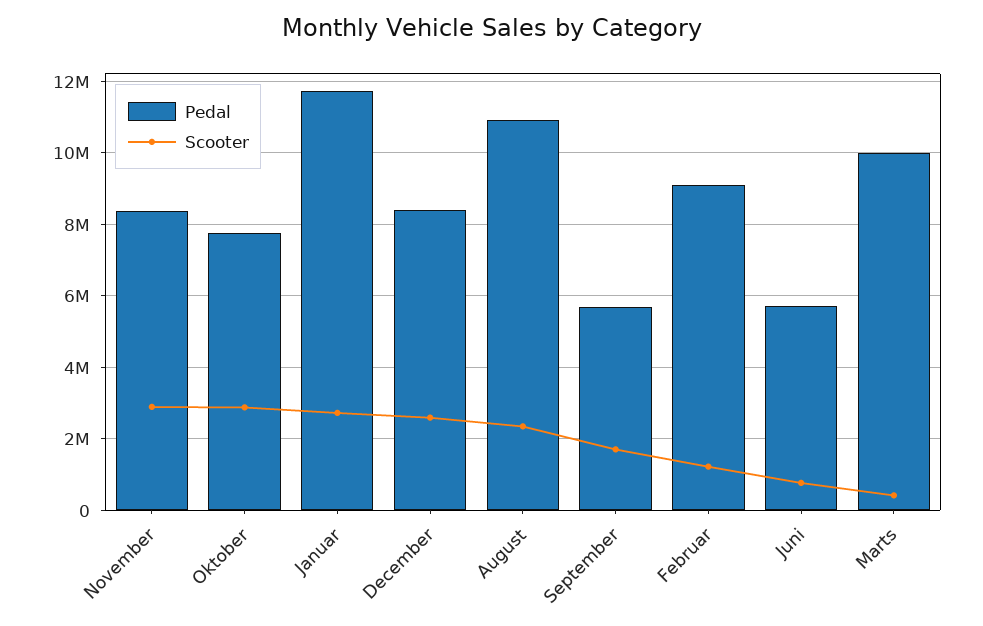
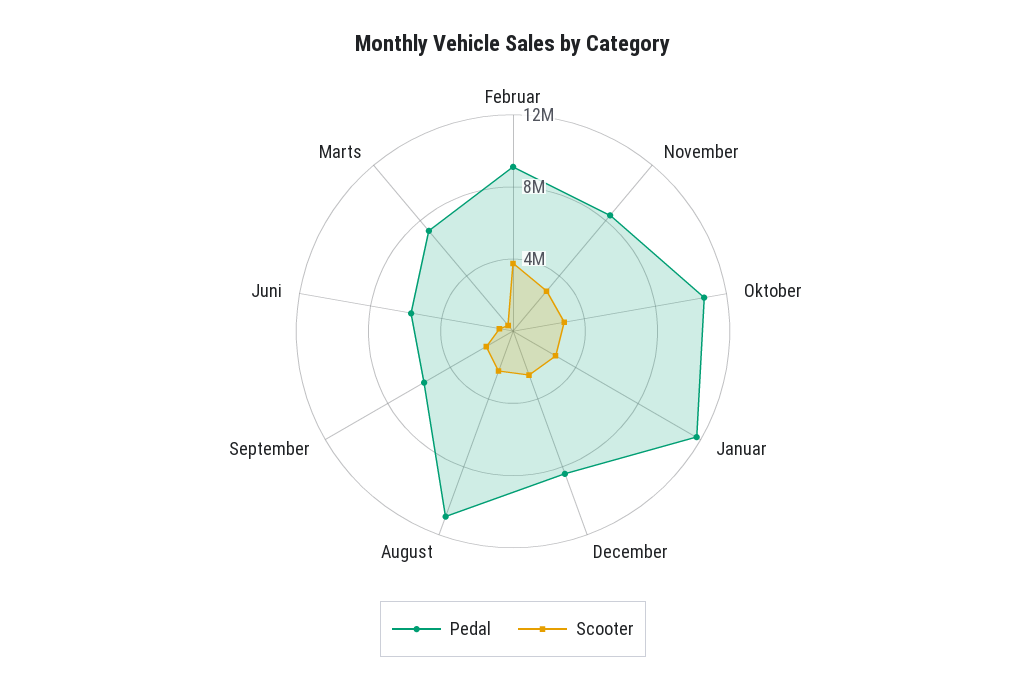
Pedal, Oktober: 7800000 -> 11000000
Scooter, Februar: 1200000 -> 4000000
Pedal, Marts: 10000000 -> 7000000

